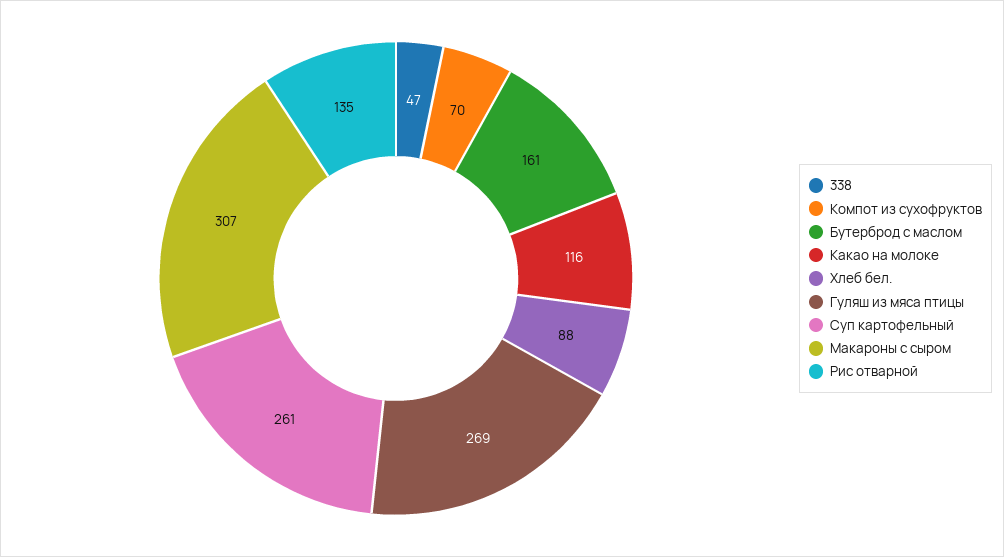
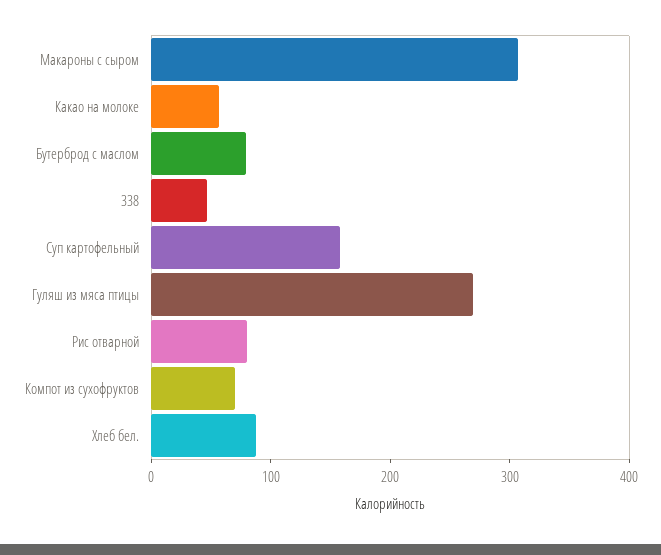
Бутерброд с маслом: 161 -> 80
Какао на молоке: 116 -> 60
Суп картофельный: 261 -> 160
Рис отварной: 135 -> 80

